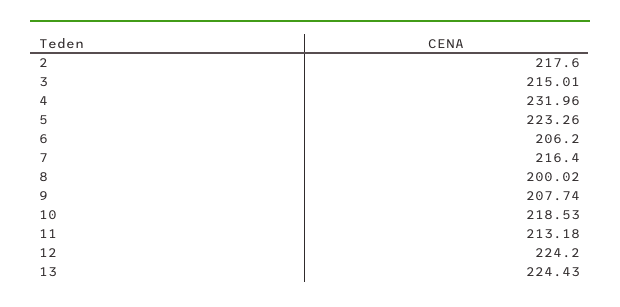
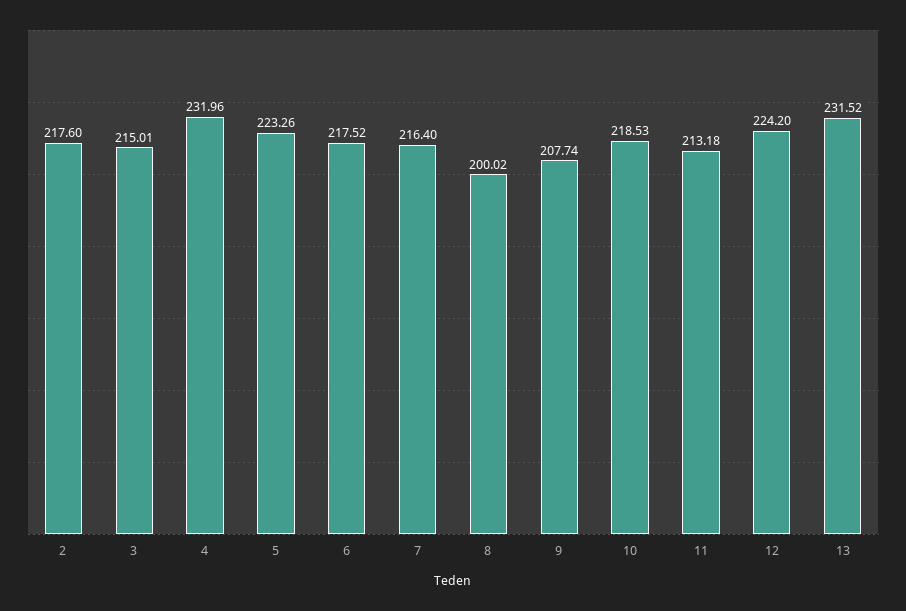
6: 206.2 -> 217.52
13: 224.43 -> 231.52

